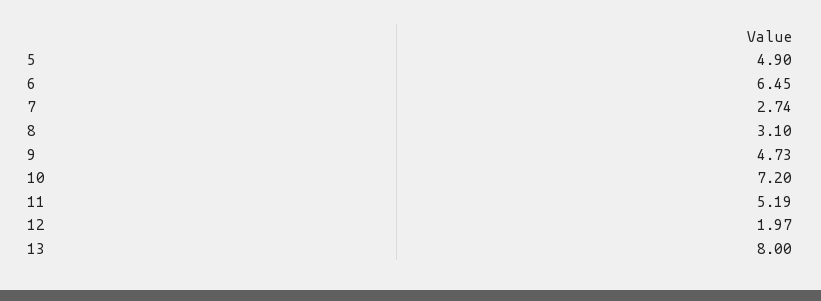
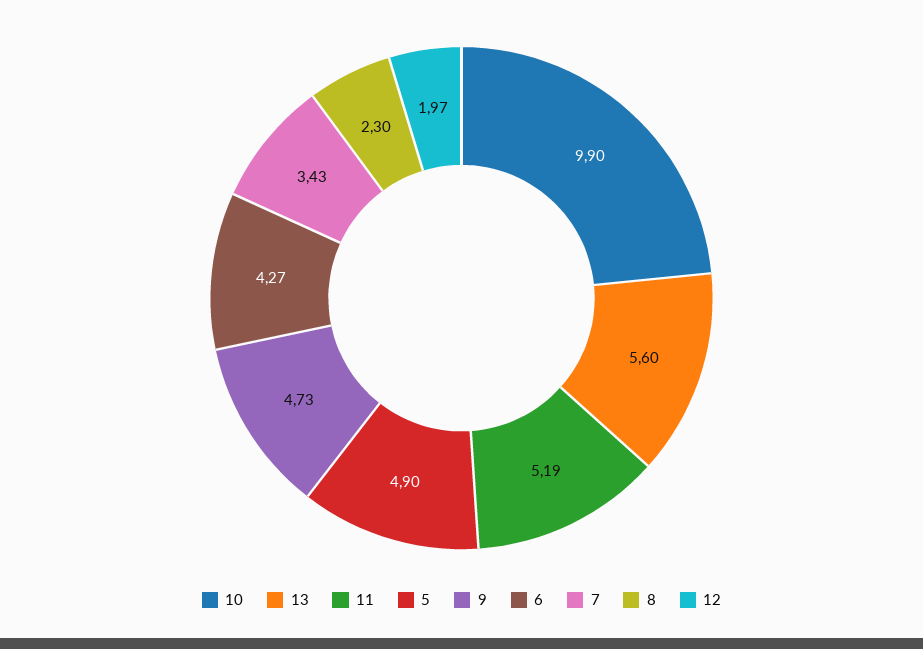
6: 6.45 -> 4.27
7: 2.74 -> 3.43
8: 3.1 -> 2.3
10: 7.2 -> 9.9
13: 8 -> 5.6

